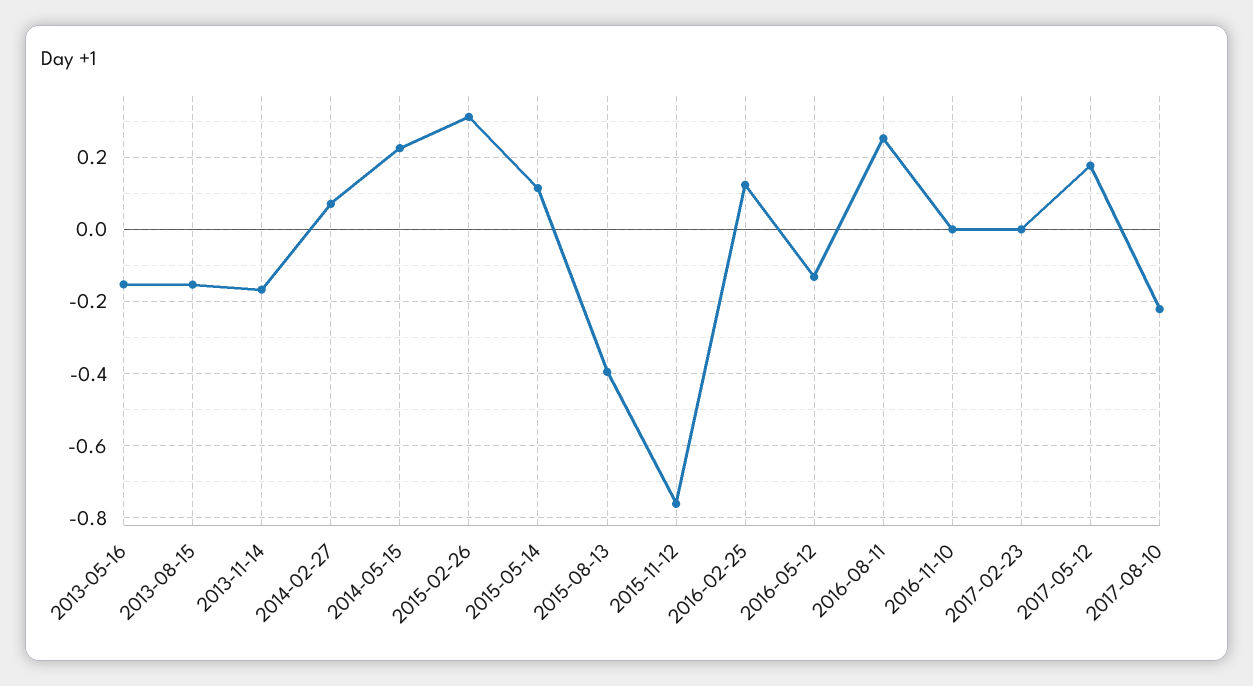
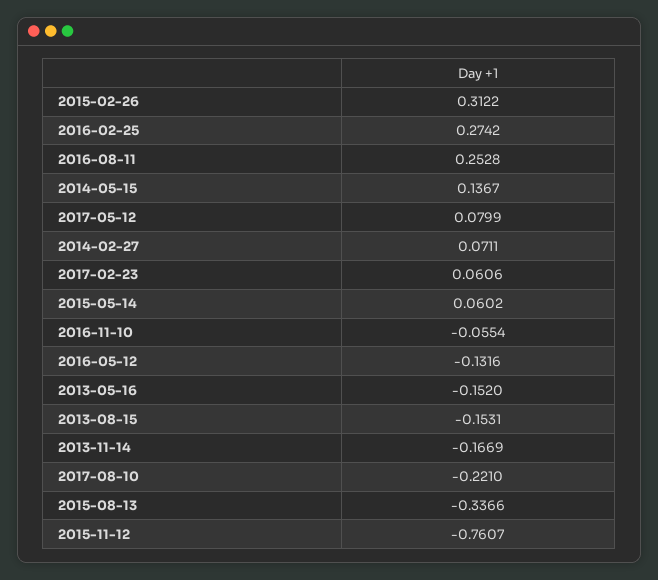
2014-05-15: 0.22 -> 0.1367
2015-05-14: 0.12 -> 0.0602
2015-08-13: -0.4 -> -0.3366
2016-02-25: 0.12 -> 0.2742
2016-11-10: 0 -> -0.0554
2017-02-23: 0 -> 0.0606
2017-05-12: 0.18 -> 0.0799

